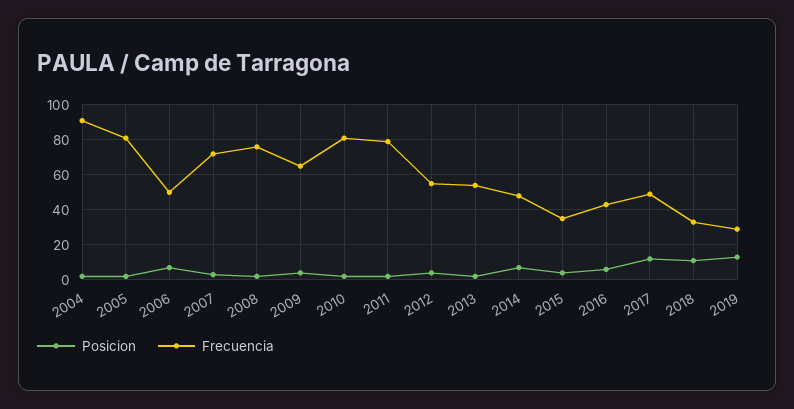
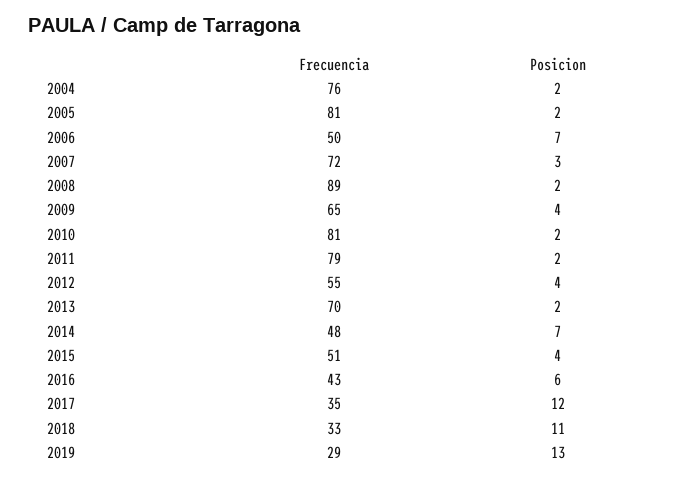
Frecuencia, 2004: 90 -> 76
Frecuencia, 2008: 75 -> 89
Frecuencia, 2013: 55 -> 70
Frecuencia, 2015: 35 -> 51
Frecuencia, 2017: 50 -> 35

